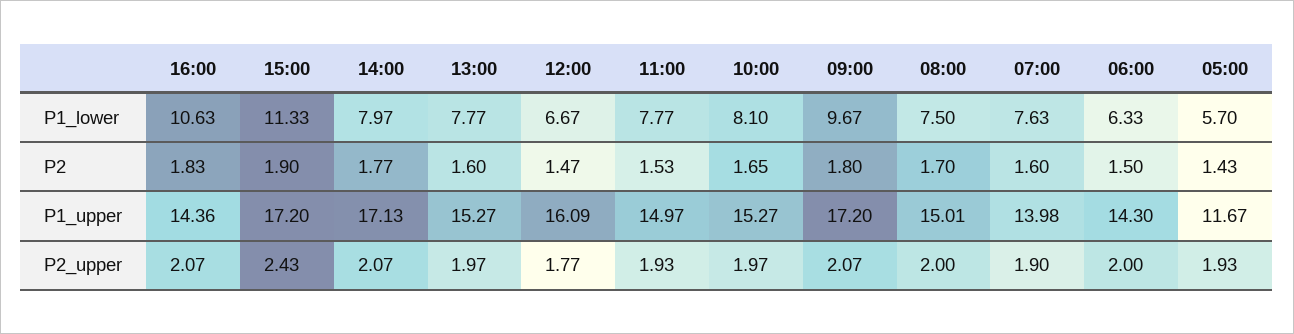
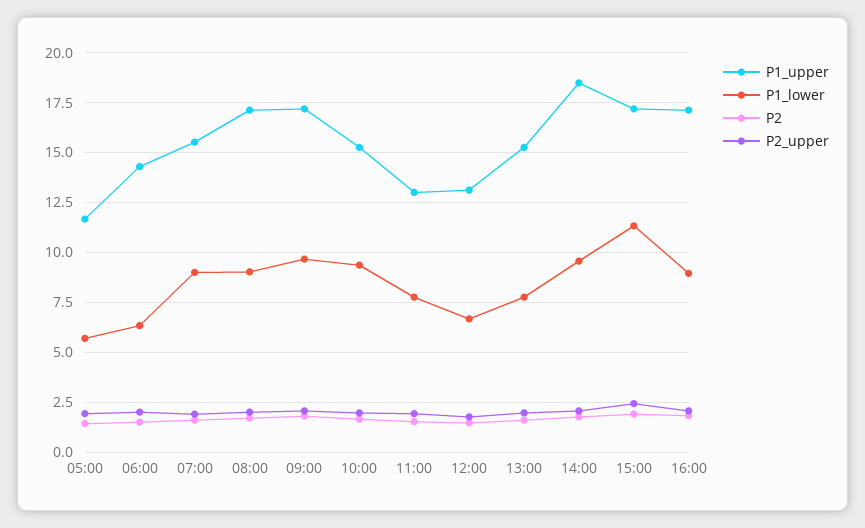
P1_lower, 16:00: 10.63 -> 9
P1_lower, 14:00: 7.97 -> 9.5
P1_lower, 10:00: 8.1 -> 9.5
P1_lower, 08:00: 7.5 -> 9
P1_lower, 07:00: 7.63 -> 9
P1_upper, 16:00: 14.36 -> 17
P1_upper, 14:00: 17.13 -> 18.5
P1_upper, 12:00: 16.09 -> 13
P1_upper, 11:00: 14.97 -> 13
P1_upper, 08:00: 15.01 -> 17
P1_upper, 07:00: 13.98 -> 15.5

